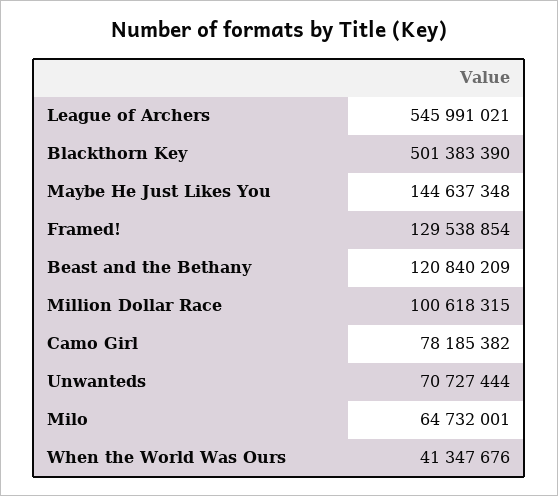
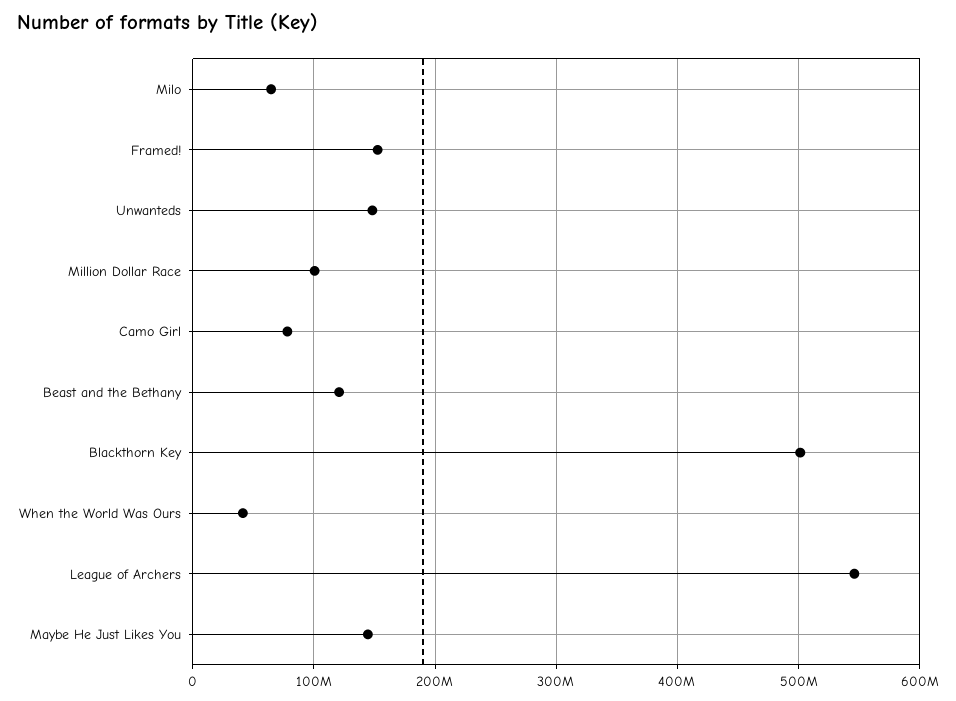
Framed!: 129538854 -> 150000000
Unwanteds: 70727444 -> 150000000

